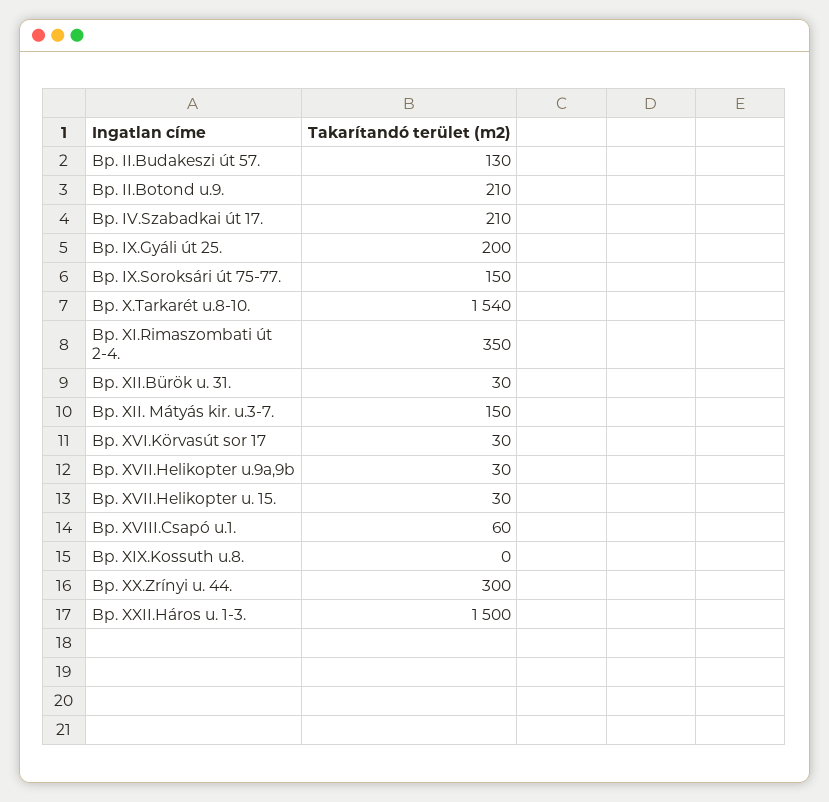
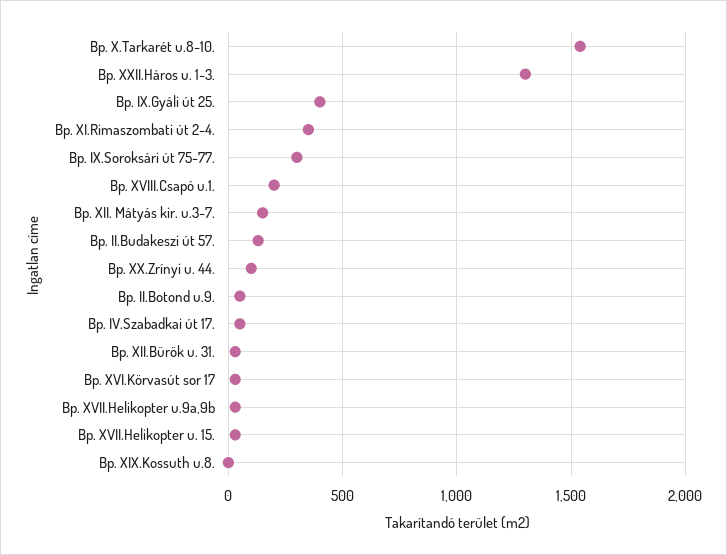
Bp. II.Botond u.9.: 210 -> 50
Bp. IV.Szabadkai út 17.: 210 -> 50
Bp. IX.Gyáli út 25.: 200 -> 400
Bp. IX.Soroksári út 75-77.: 150 -> 300
Bp. XVIII.Csapó u.1.: 60 -> 200
Bp. XX.Zrínyi u. 44.: 300 -> 100
Bp. XXII.Háros u. 1-3.: 1500 -> 1300

